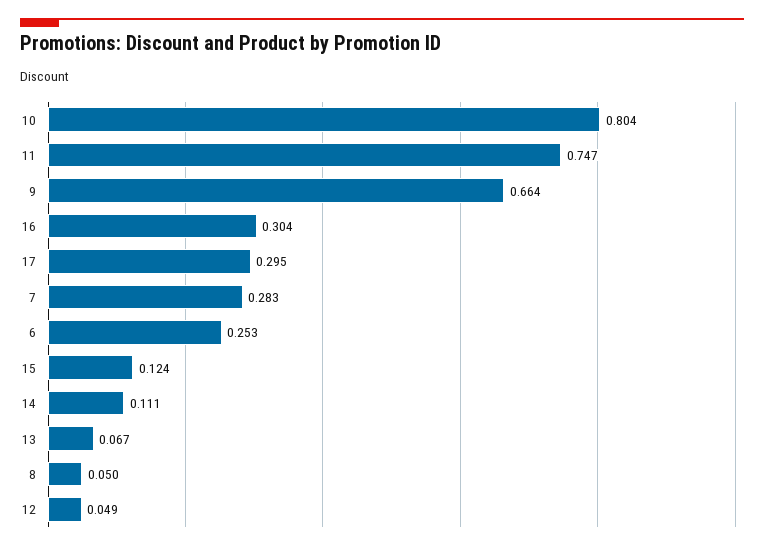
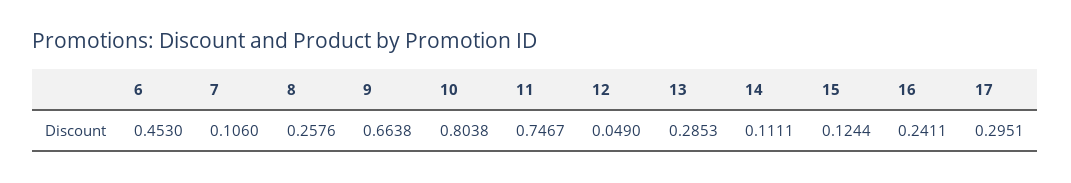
16: 0.304 -> 0.2411
7: 0.283 -> 0.106
6: 0.253 -> 0.453
13: 0.067 -> 0.2853
8: 0.05 -> 0.2576

